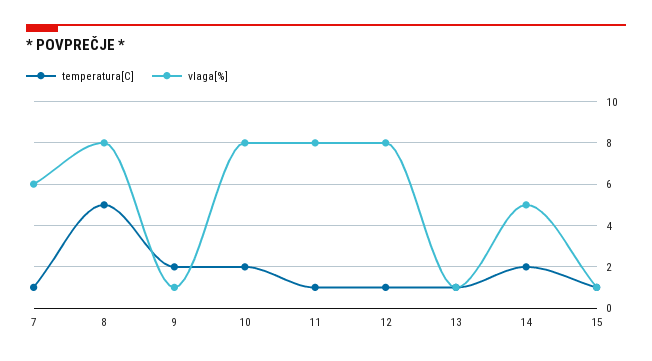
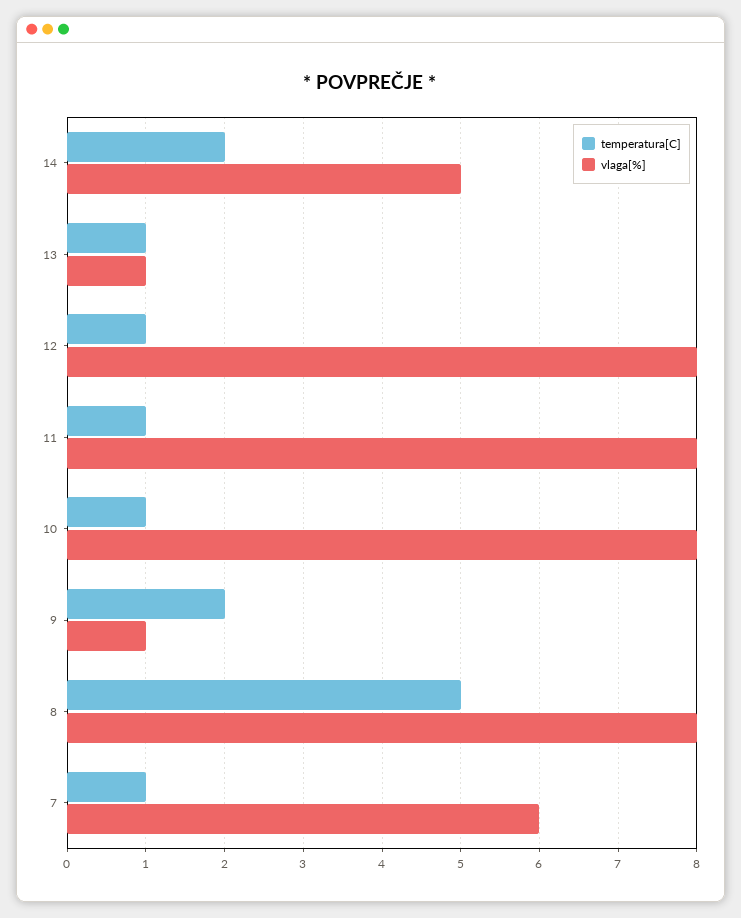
temperatura[C], 10: 2 -> 1
temperatura[C], 15: 1 -> none
vlaga[%], 15: 1 -> none

